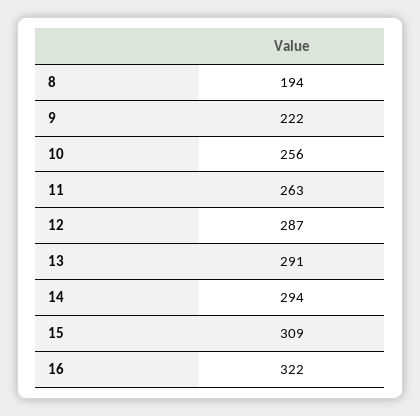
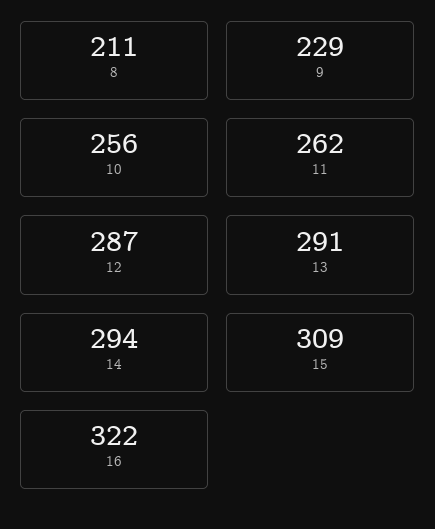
8: 194 -> 211
9: 222 -> 229
11: 263 -> 262

